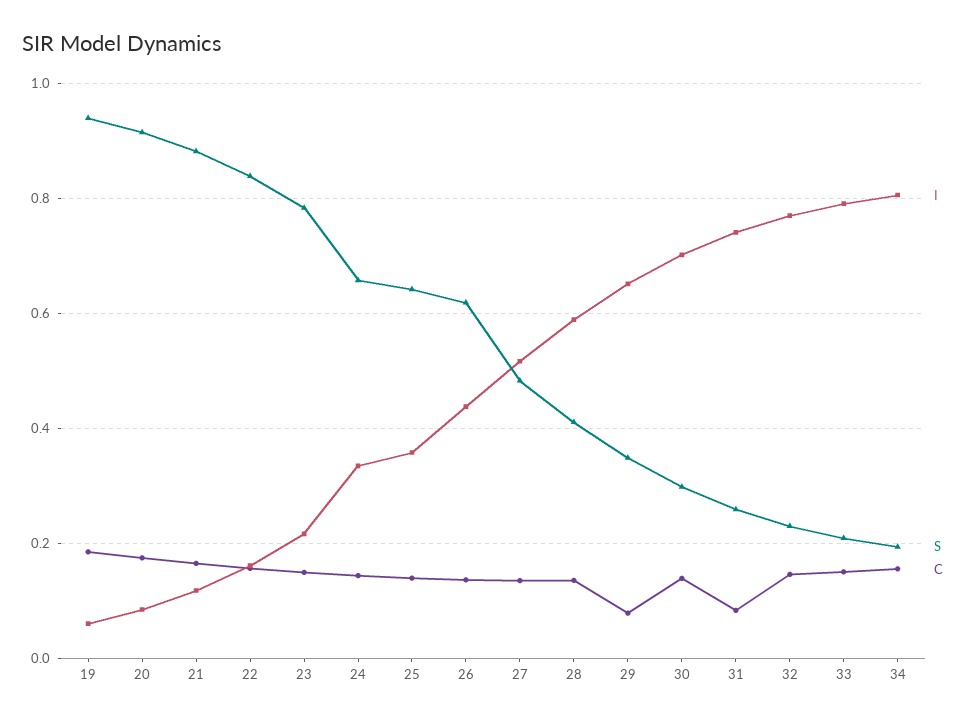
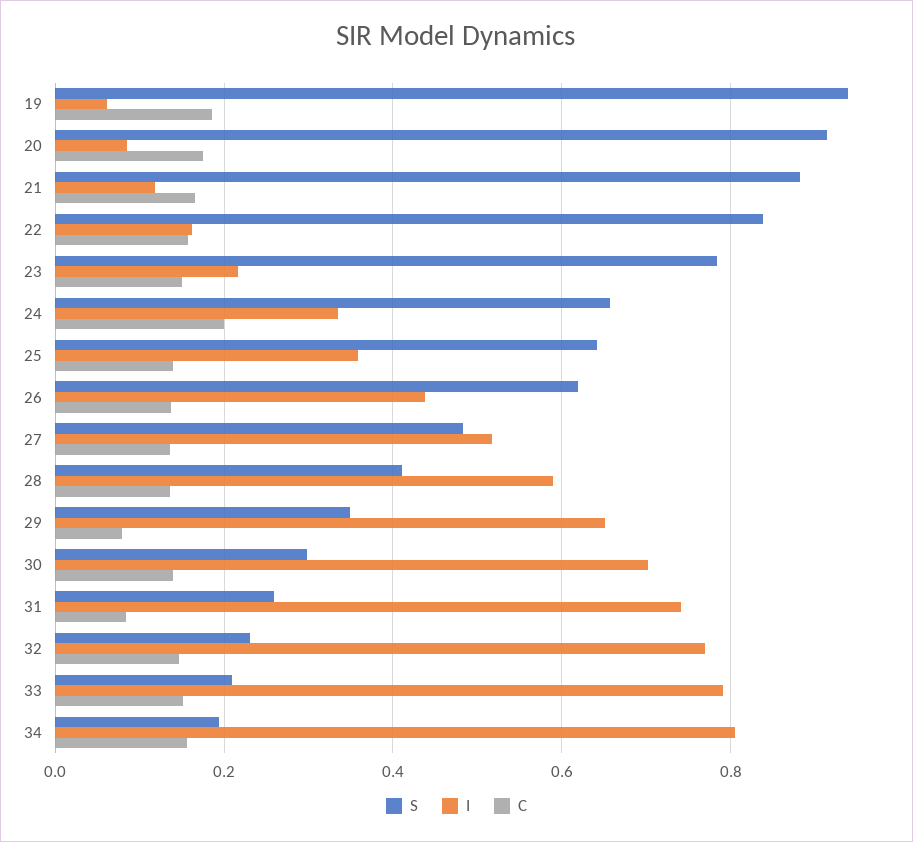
C, 24: 0.14 -> 0.2

